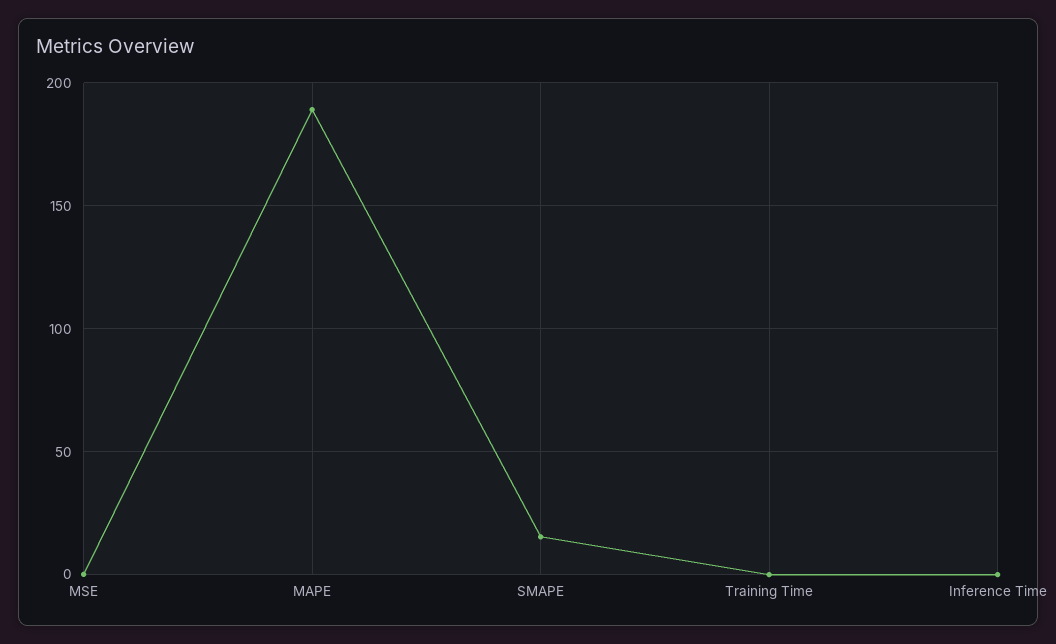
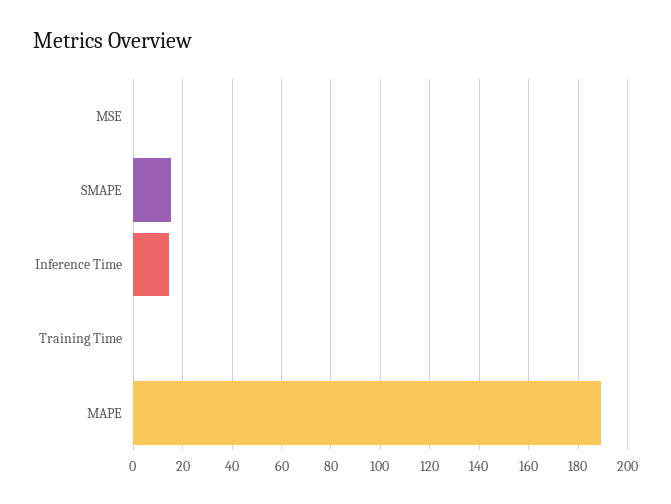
Inference Time: 0 -> 15

